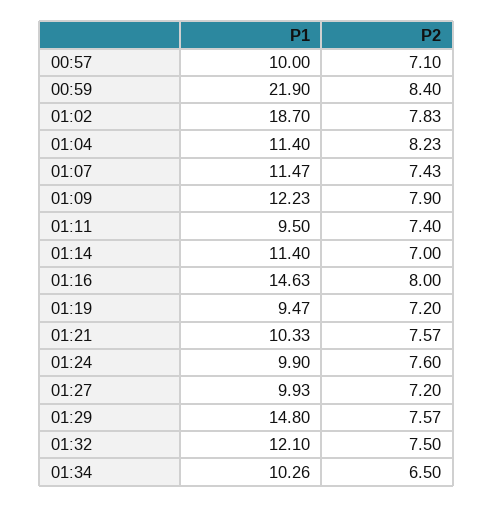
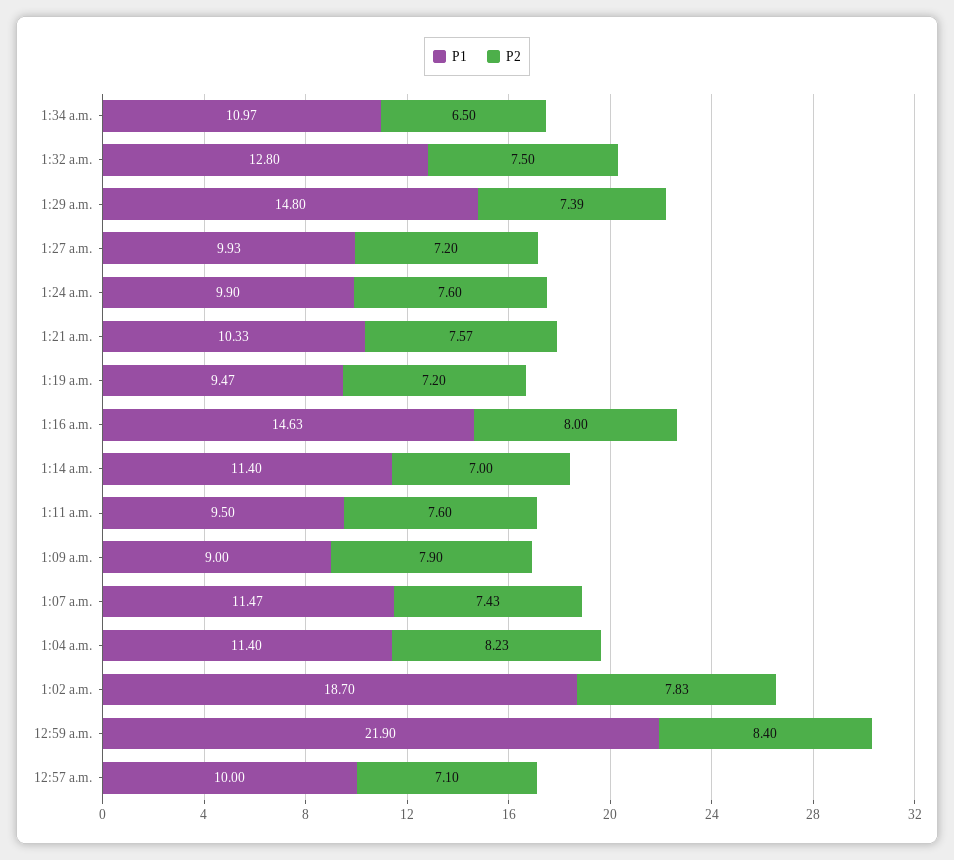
P1, 01:09: 12.23 -> 9
P2, 01:11: 7.4 -> 7.6
P2, 01:29: 7.57 -> 7.39
P1, 01:32: 12.1 -> 12.8
P1, 01:34: 10.26 -> 10.97

